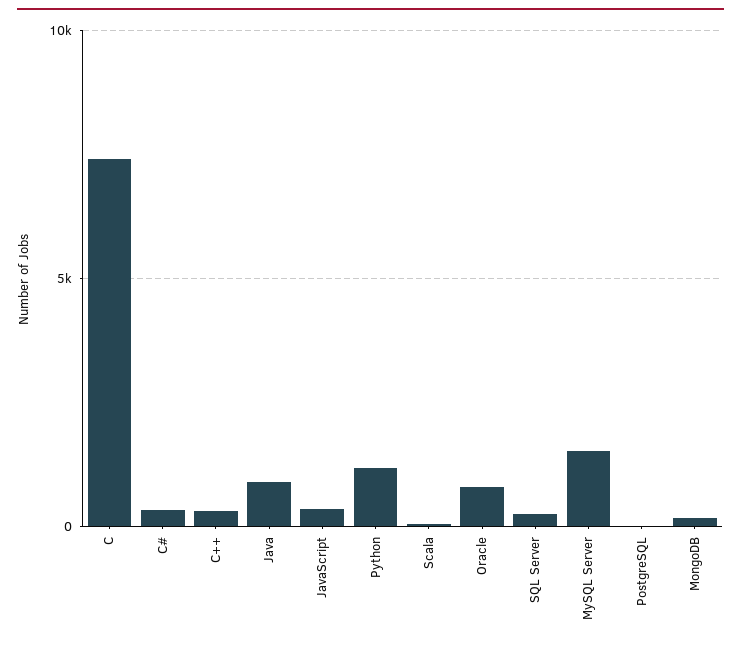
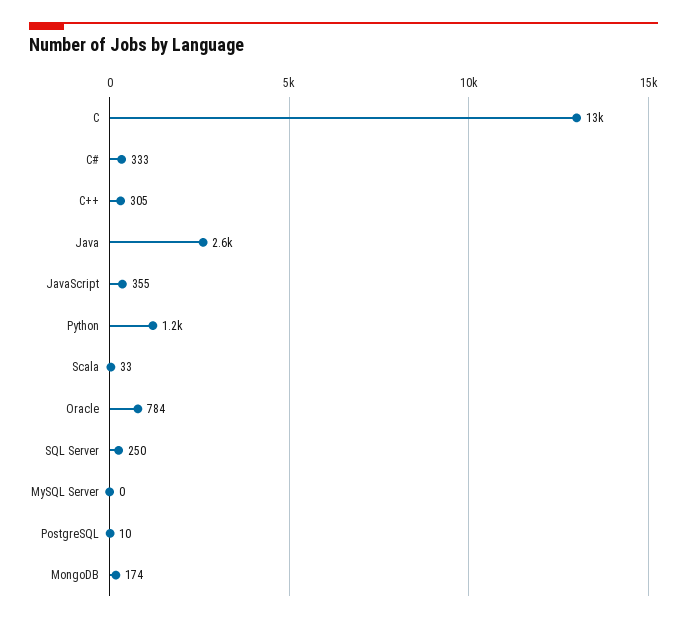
C: 7500 -> 13000
Java: 1000 -> 2600
MySQL Server: 1500 -> 0

